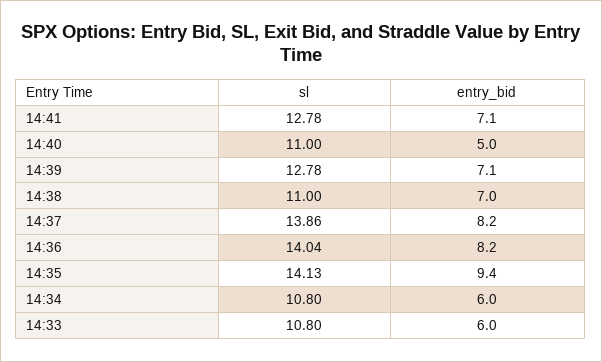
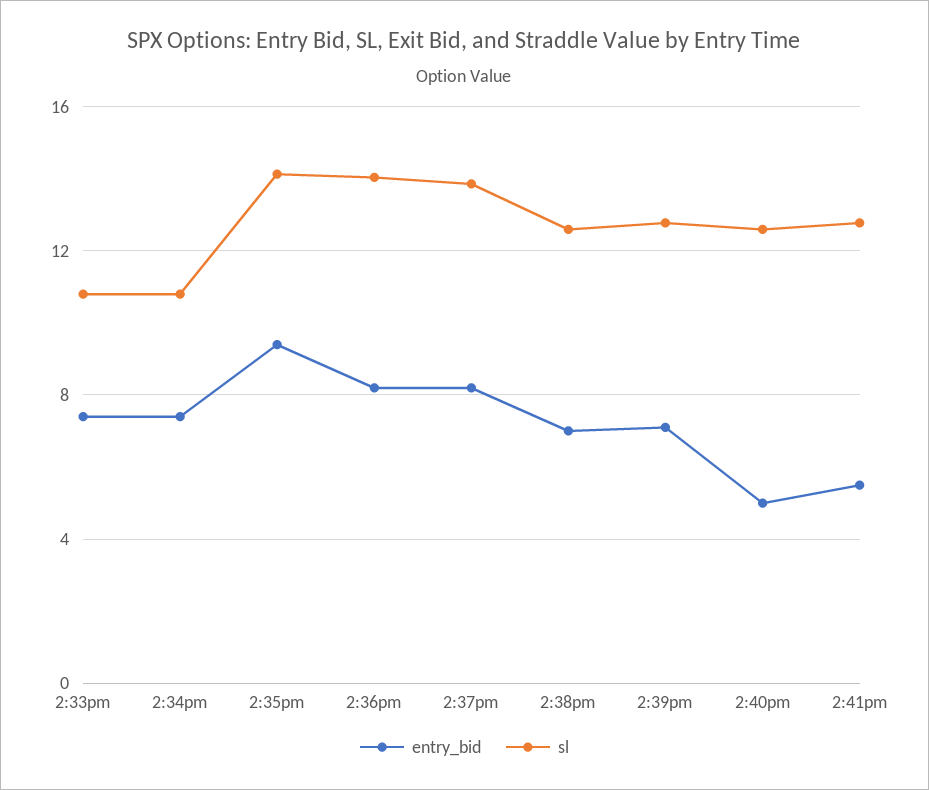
entry_bid, 14:41: 7.1 -> 5.5
sl, 14:40: 11 -> 12.5
sl, 14:38: 11 -> 12.5
entry_bid, 14:34: 6 -> 7.5
entry_bid, 14:33: 6 -> 7.5

